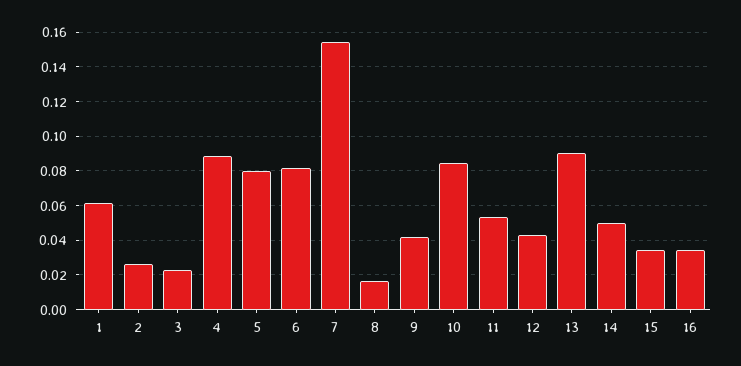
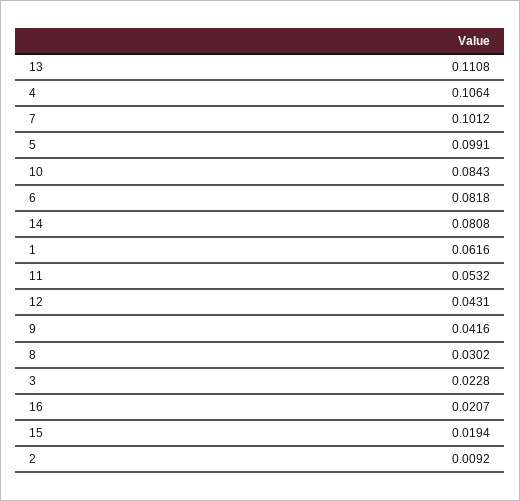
2: 0.025 -> 0.0092
4: 0.09 -> 0.1064
5: 0.08 -> 0.0991
7: 0.155 -> 0.1012
8: 0.015 -> 0.0302
13: 0.09 -> 0.1108
14: 0.05 -> 0.0808
15: 0.035 -> 0.0194
16: 0.035 -> 0.0207

